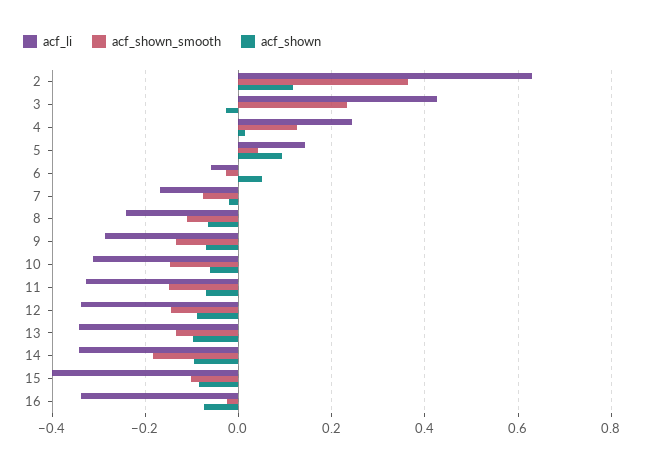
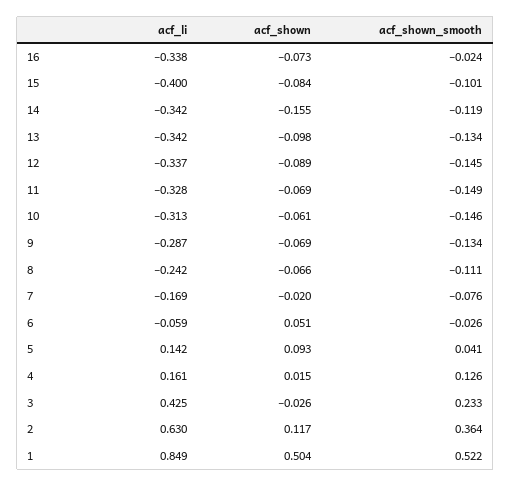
acf_li, 4: 0.24 -> 0.161
acf_shown_smooth, 14: -0.18 -> -0.119
acf_shown, 14: -0.1 -> -0.155
acf_li, 1: none -> 0.849
acf_shown, 1: none -> 0.504
acf_shown_smooth, 1: none -> 0.522

